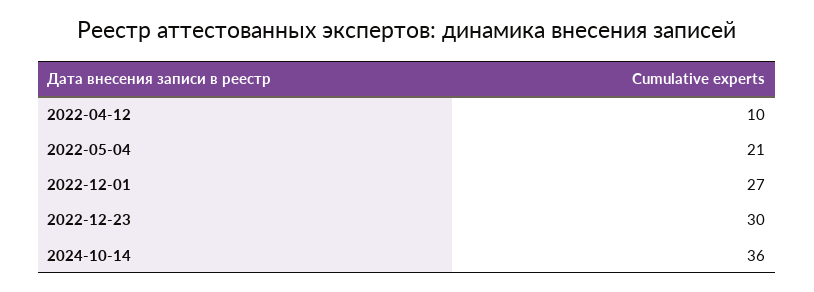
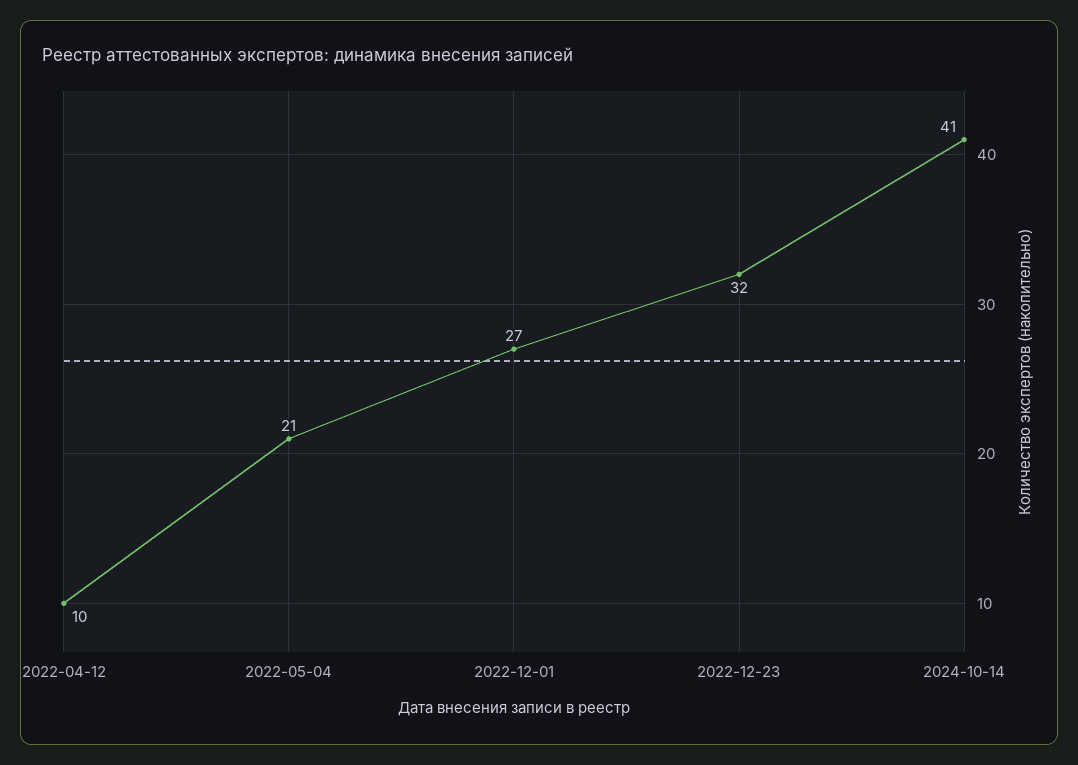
2022-12-23: 30 -> 32
2024-10-14: 36 -> 41

